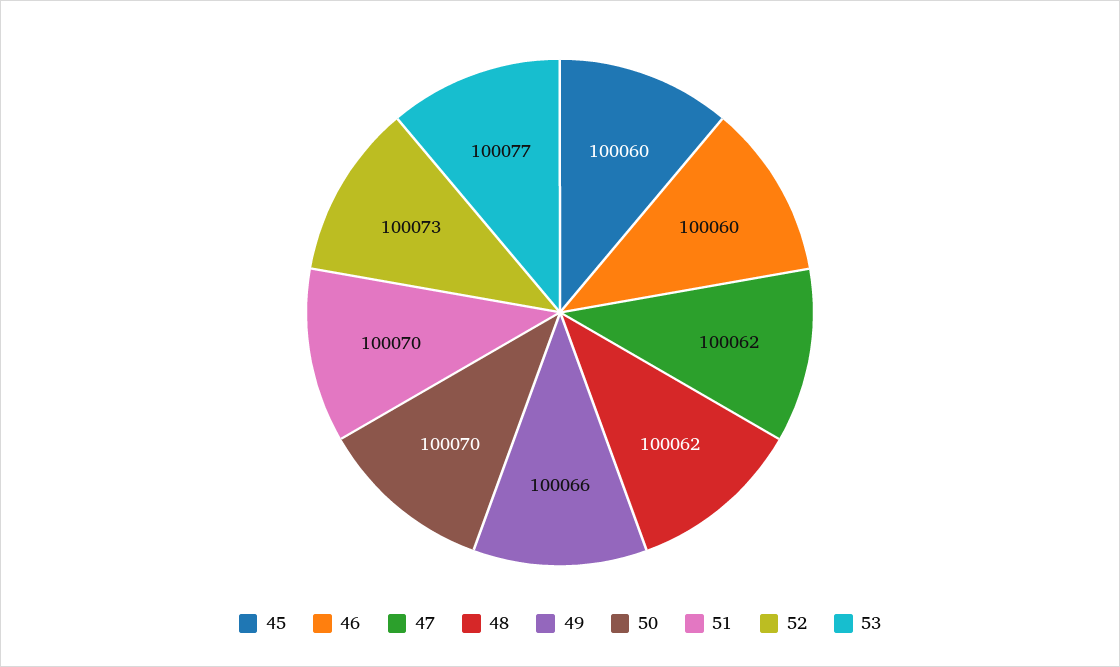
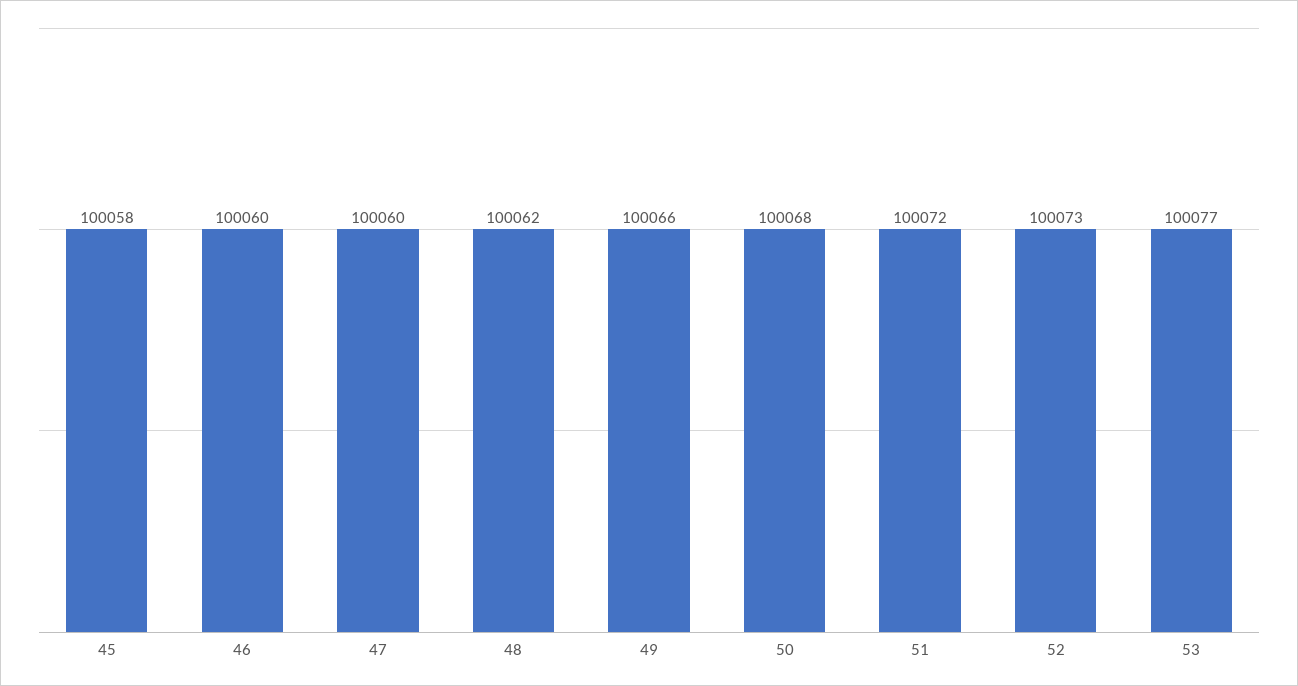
45: 100060 -> 100058
47: 100062 -> 100060
50: 100070 -> 100068
51: 100070 -> 100072

